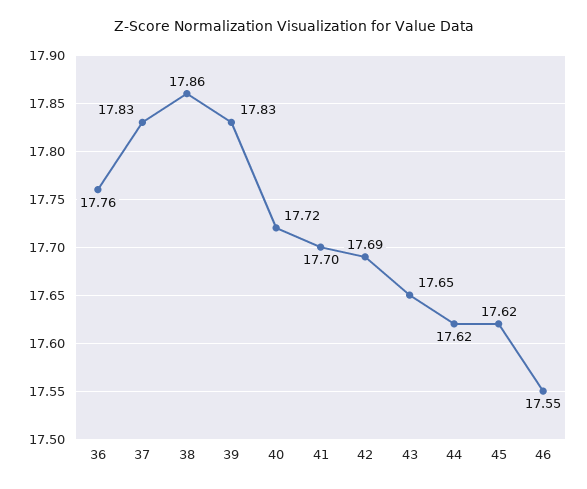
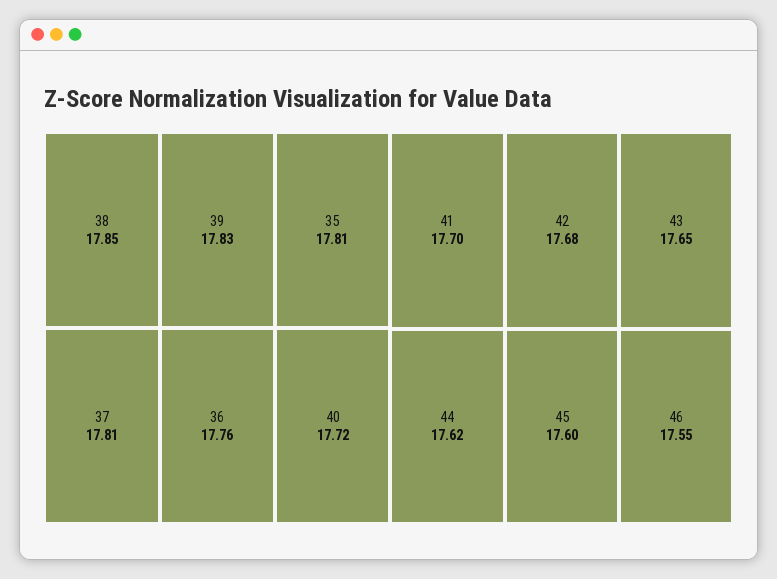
37: 17.83 -> 17.81
38: 17.86 -> 17.85
42: 17.69 -> 17.68
45: 17.62 -> 17.6
35: none -> 17.81

